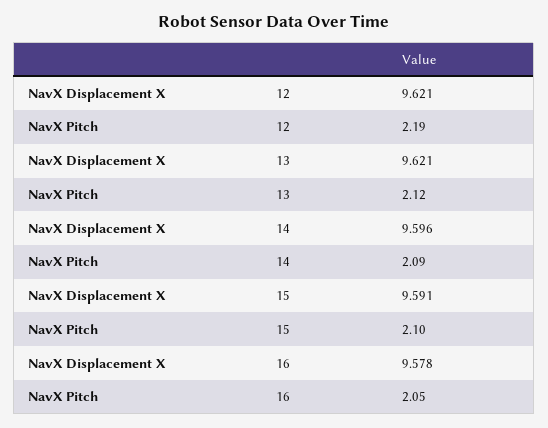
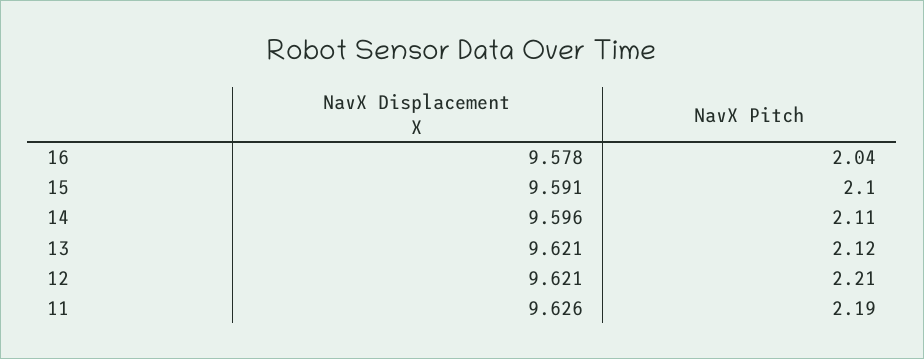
NavX Pitch, 12: 2.19 -> 2.21
NavX Pitch, 14: 2.09 -> 2.11
NavX Pitch, 16: 2.05 -> 2.04
NavX Displacement X, 11: none -> 9.626
NavX Pitch, 11: none -> 2.19

